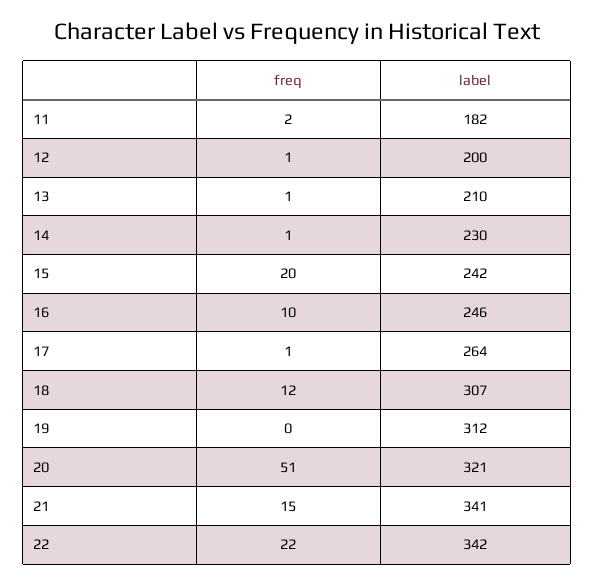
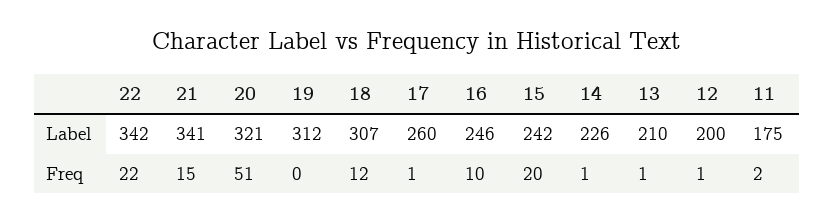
label, 11: 182 -> 175
label, 14: 230 -> 226
label, 17: 264 -> 260

